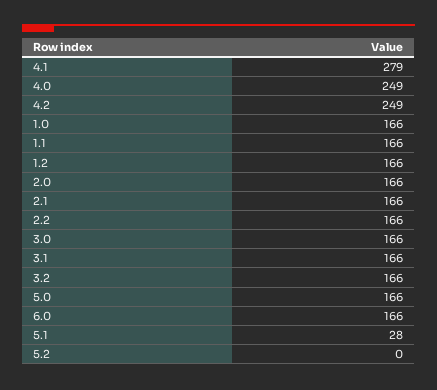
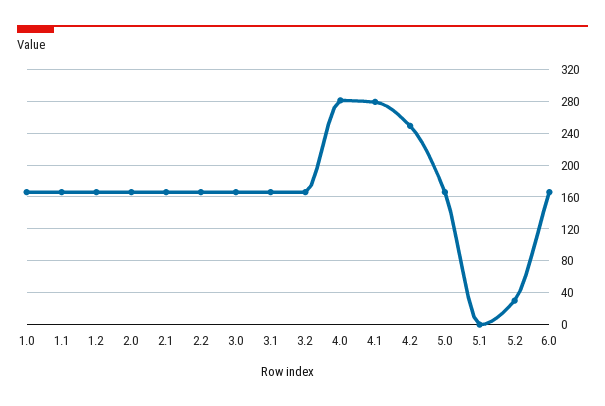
4.0: 249 -> 280
5.1: 28 -> 0
5.2: 0 -> 30

